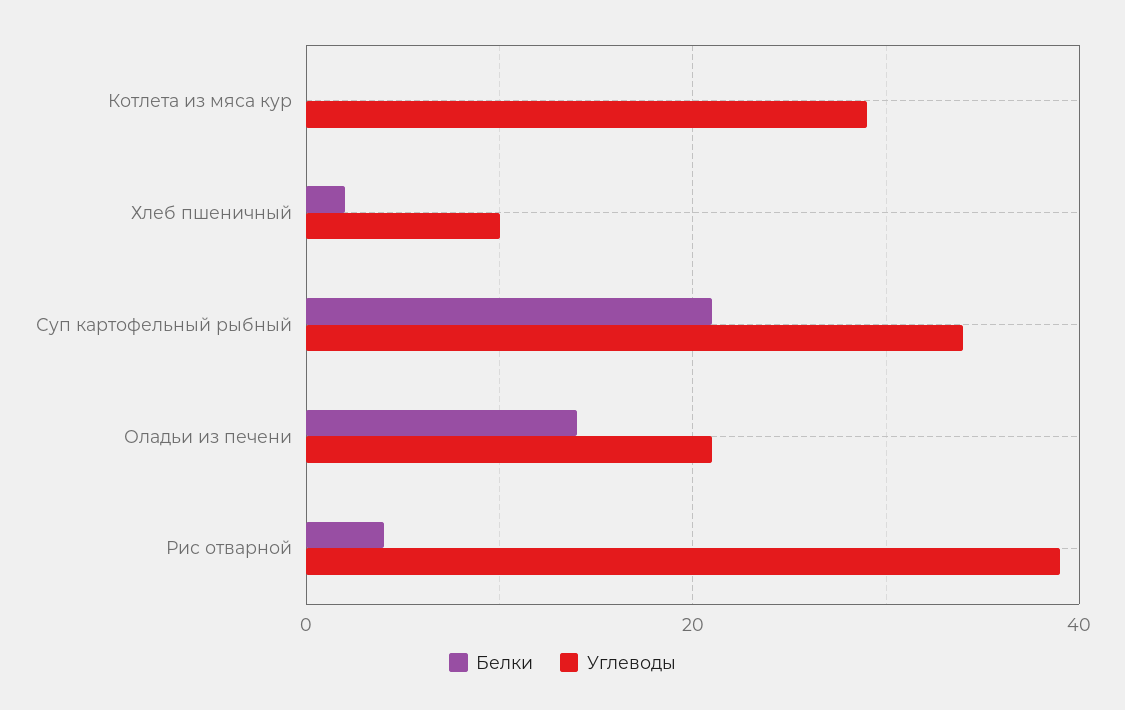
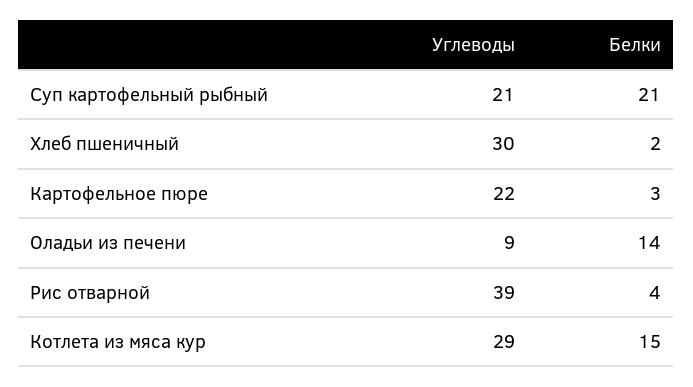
Белки, Котлета из мяса кур: 0 -> 15
Углеводы, Хлеб пшеничный: 10 -> 30
Углеводы, Суп картофельный рыбный: 35 -> 21
Углеводы, Оладьи из печени: 20 -> 9
Углеводы, Картофельное пюре: none -> 22
Белки, Картофельное пюре: none -> 3

